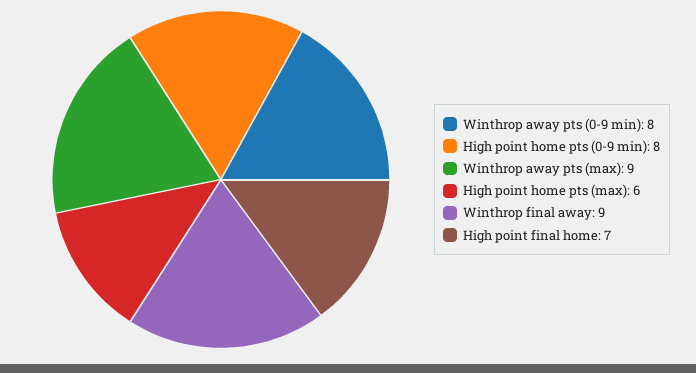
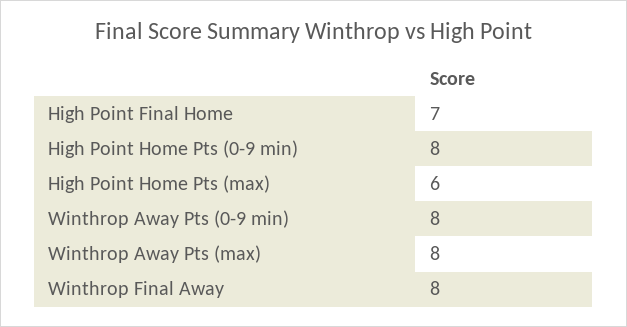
Winthrop away pts (max): 9 -> 8
Winthrop final away: 9 -> 8

